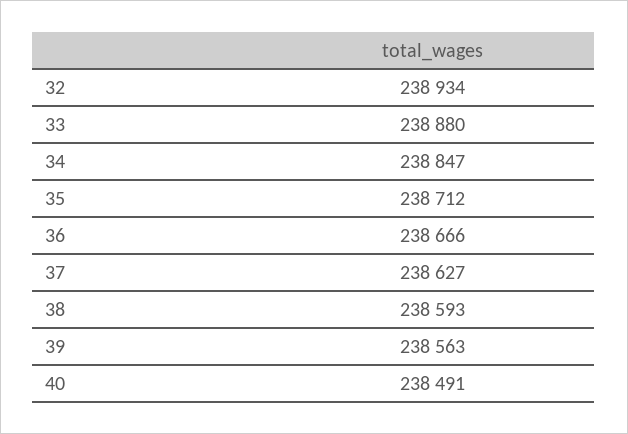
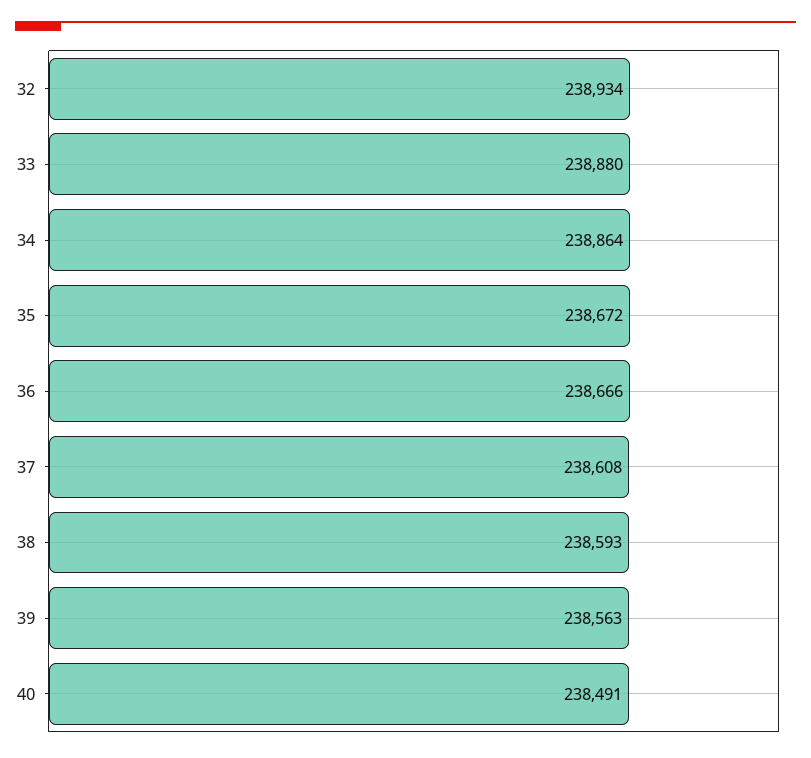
34: 238847 -> 238864
35: 238712 -> 238672
37: 238627 -> 238608

